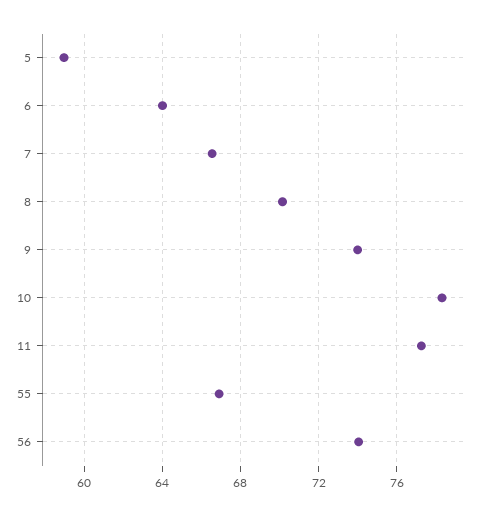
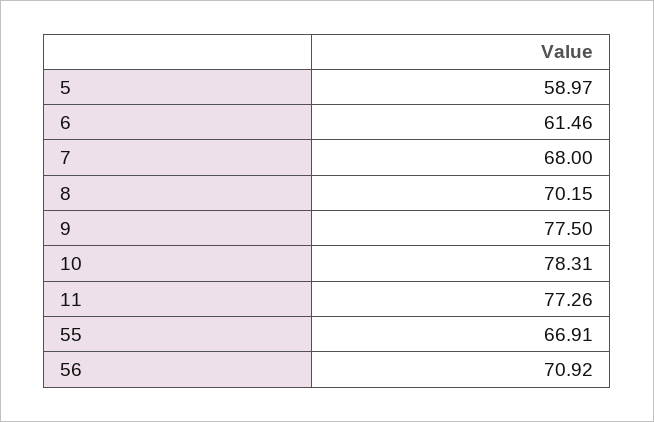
6: 64 -> 61.46
7: 66.5 -> 68
9: 74 -> 77.5
56: 74 -> 70.92

